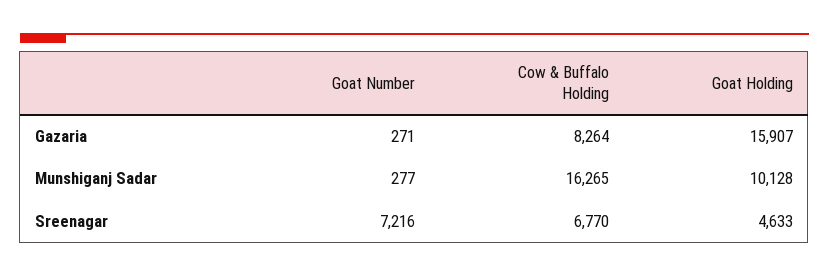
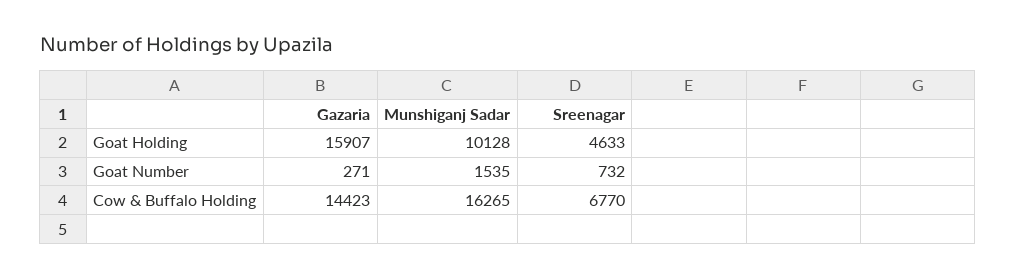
Cow & Buffalo Holding, Gazaria: 8264 -> 14423
Goat Number, Munshiganj Sadar: 277 -> 1535
Goat Number, Sreenagar: 7216 -> 732

